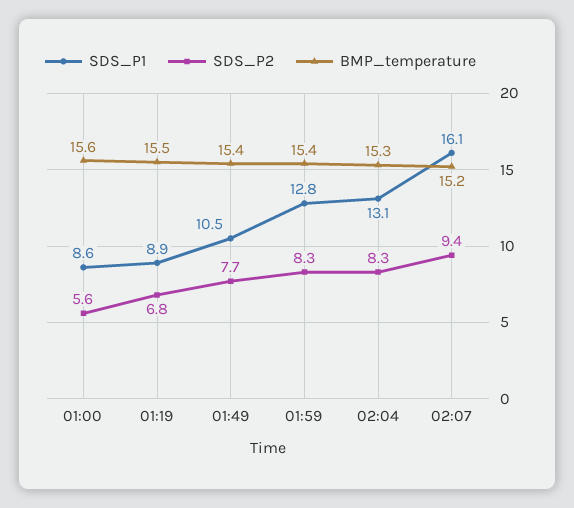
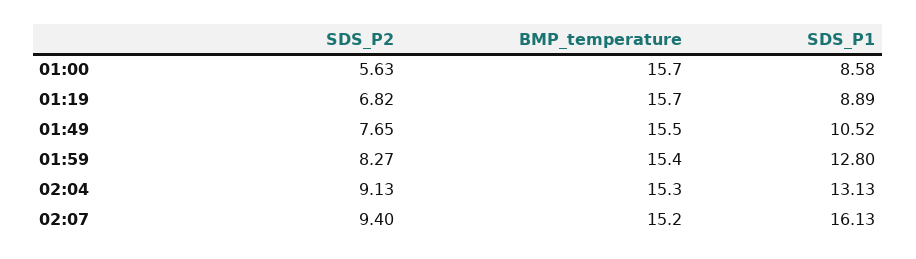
BMP_temperature, 01:00: 15.6 -> 15.7
BMP_temperature, 01:19: 15.5 -> 15.7
BMP_temperature, 01:49: 15.4 -> 15.5
SDS_P2, 02:04: 8.3 -> 9.13

